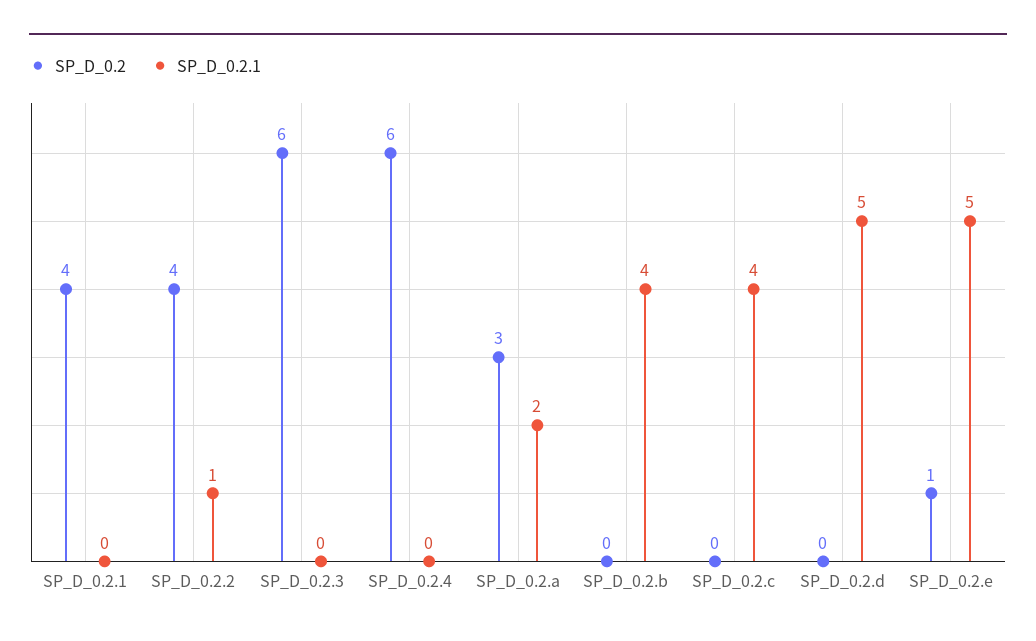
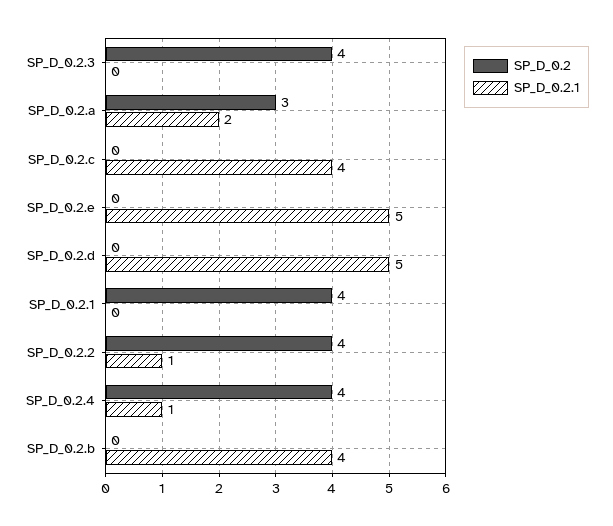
SP_D_0.2, SP_D_0.2.3: 6 -> 4
SP_D_0.2, SP_D_0.2.4: 6 -> 4
SP_D_0.2.1, SP_D_0.2.4: 0 -> 1
SP_D_0.2, SP_D_0.2.e: 1 -> 0

